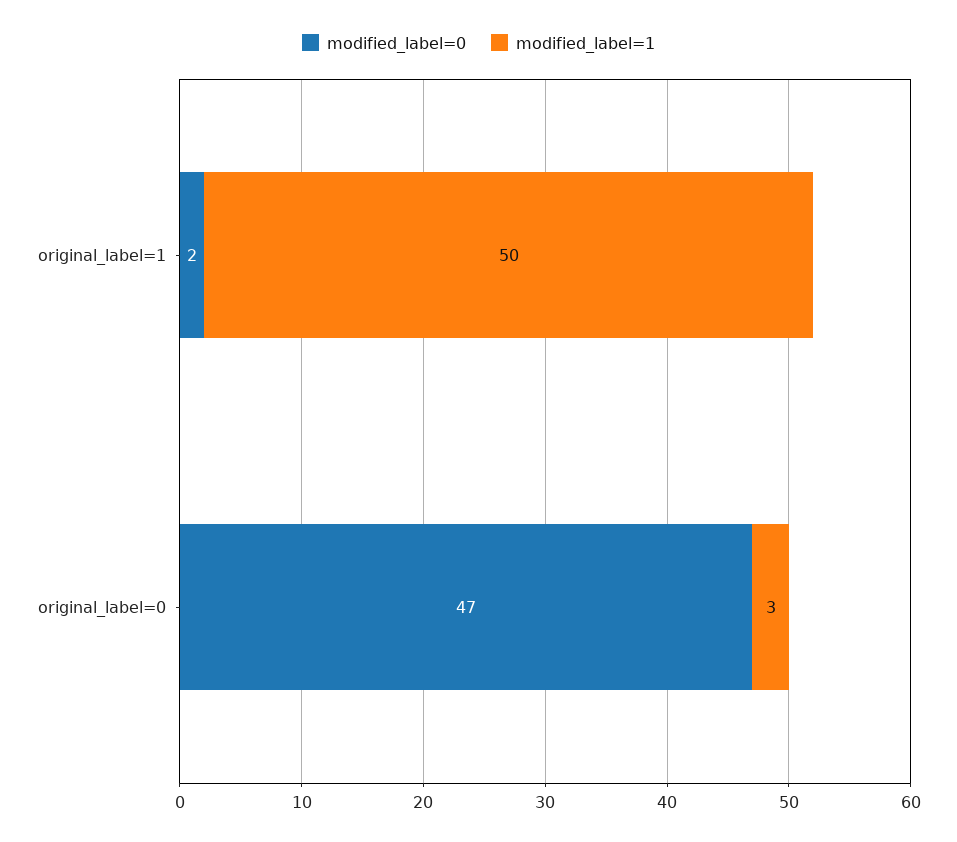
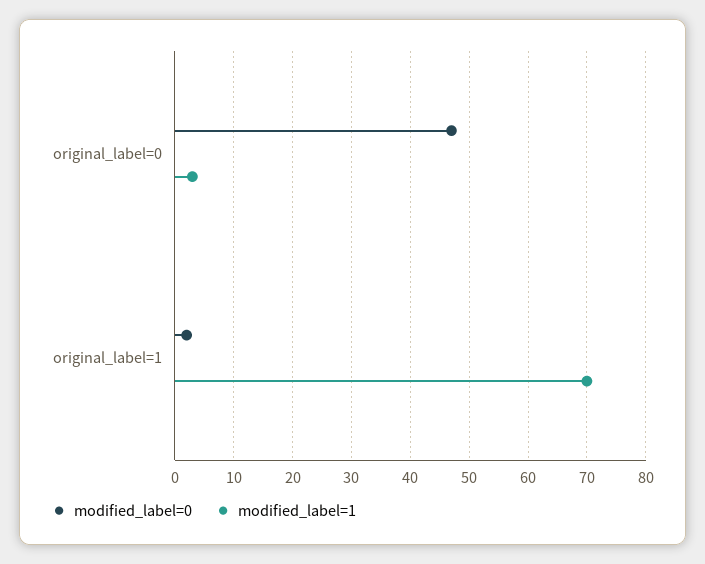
modified_label=1, original_label=1: 50 -> 70

